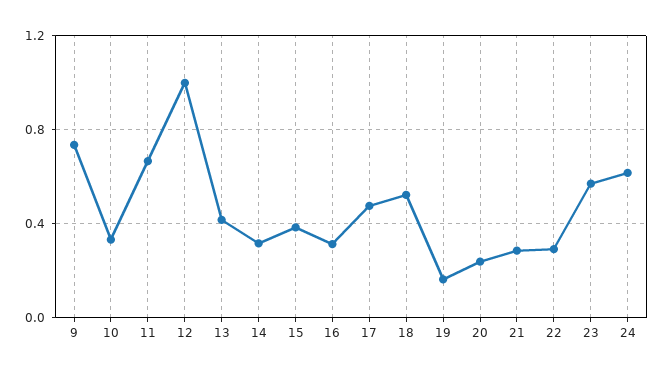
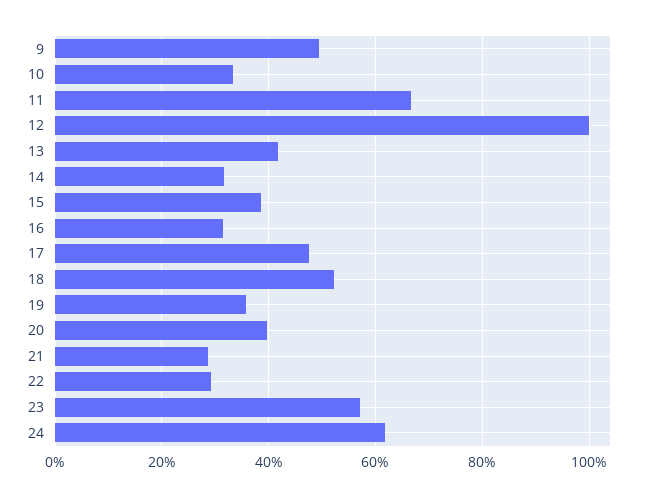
9: 0.75 -> 0.5
19: 0.15 -> 0.36
20: 0.25 -> 0.4

